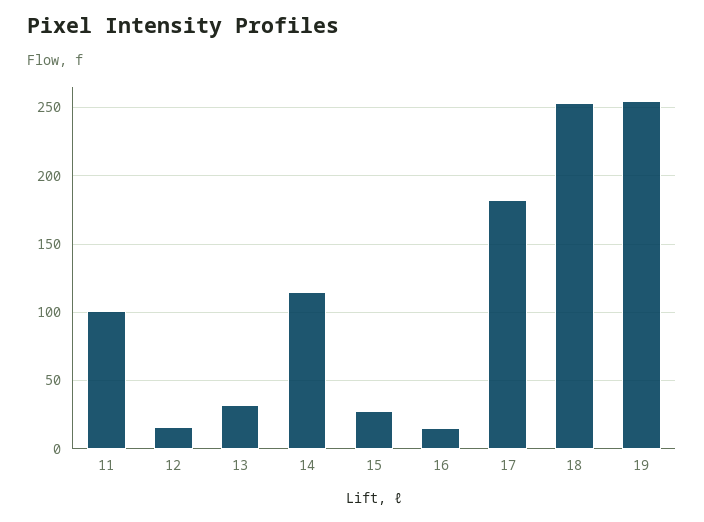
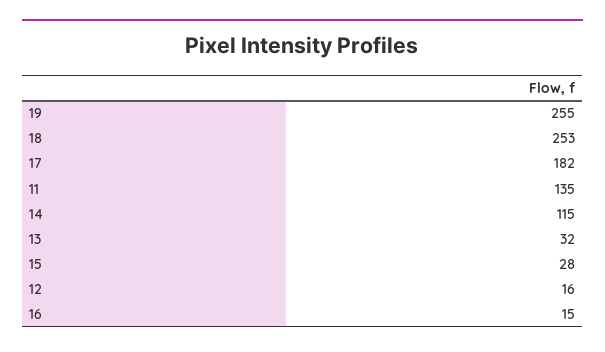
11: 100 -> 135

